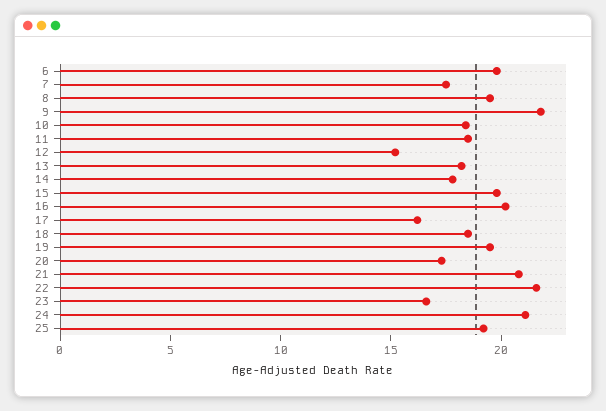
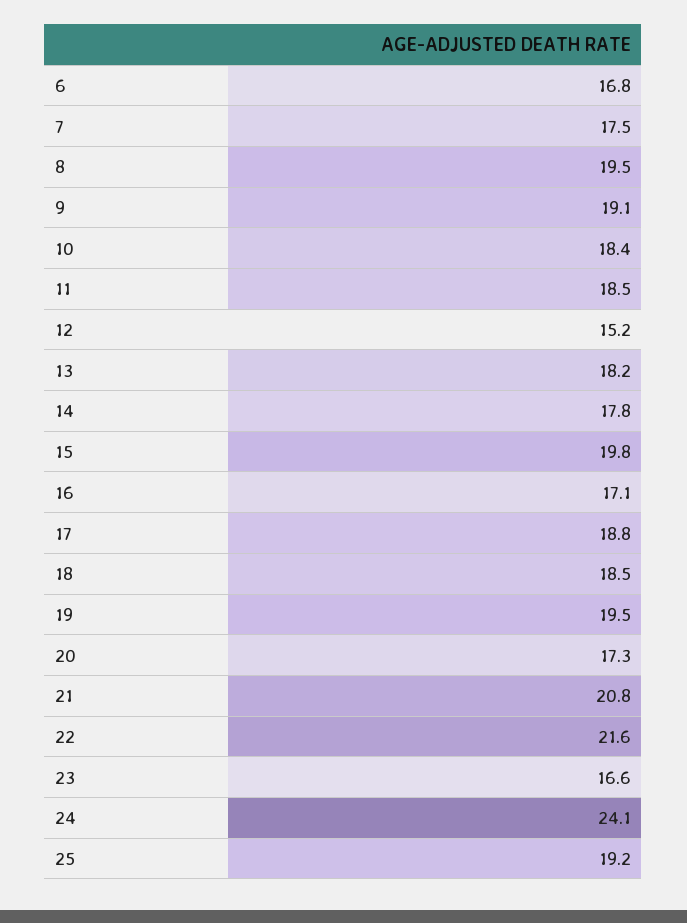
6: 20 -> 16.8
9: 22 -> 19.1
16: 20 -> 17.1
17: 16 -> 18.8
24: 21 -> 24.1

